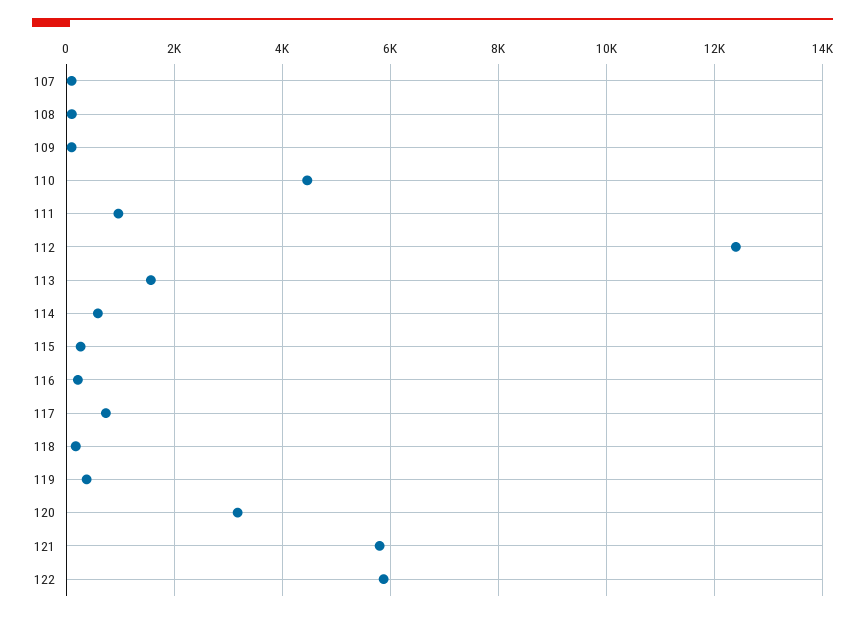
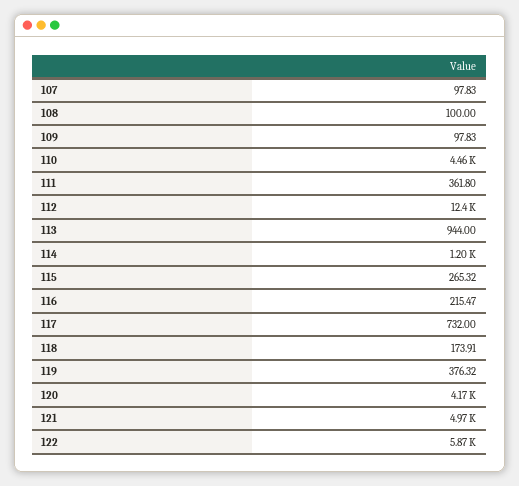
111: 1000 -> 361.8
113: 1600 -> 944
114: 600 -> 1200
120: 3200 -> 4170
121: 5800 -> 4970

